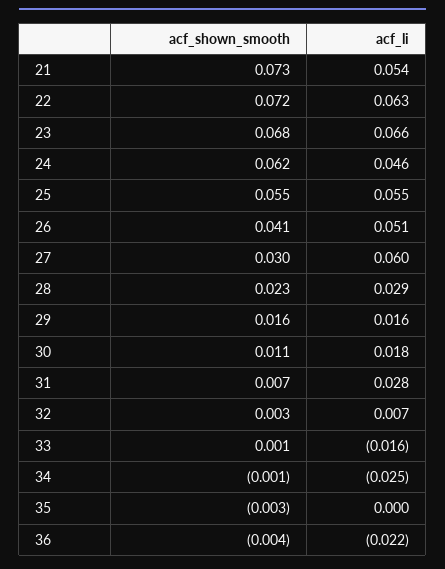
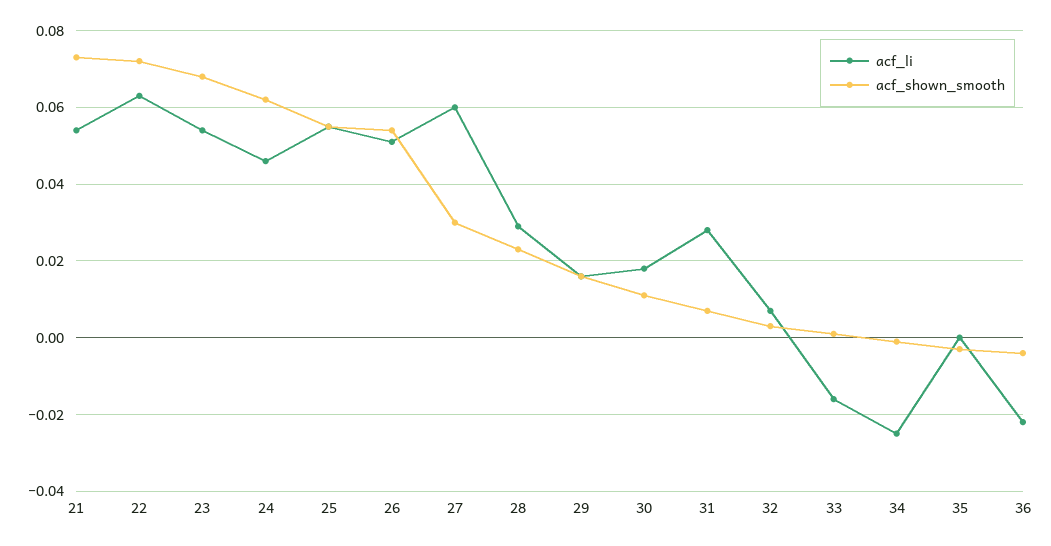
acf_li, 23: 0.066 -> 0.055
acf_shown_smooth, 26: 0.041 -> 0.055

